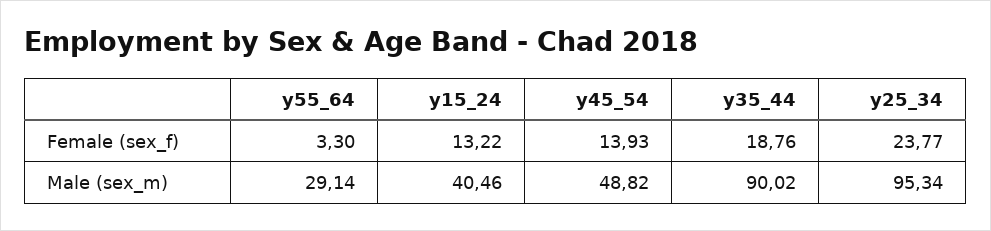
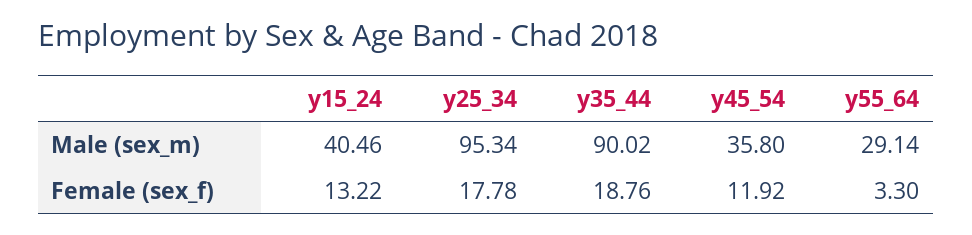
y45_54, Female (sex_f): 13.93 -> 11.92
y25_34, Female (sex_f): 23.77 -> 17.78
y45_54, Male (sex_m): 48.82 -> 35.8

